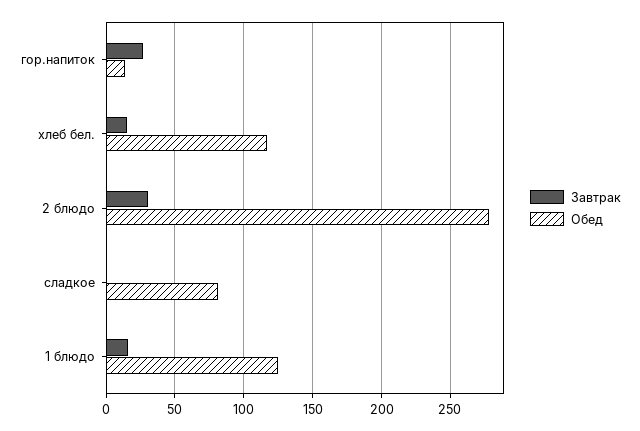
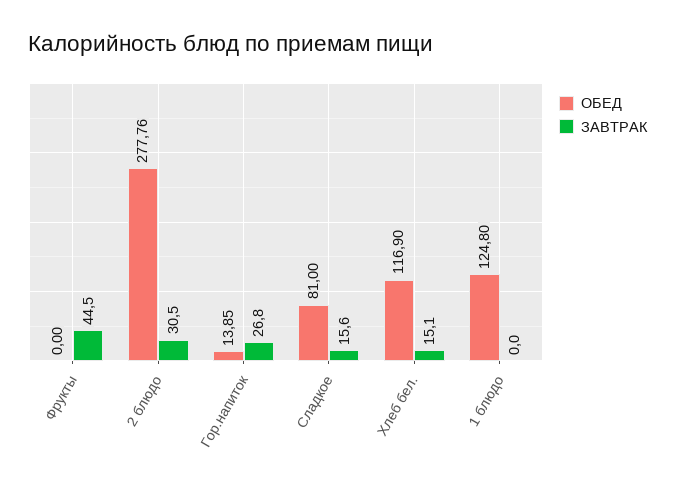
Завтрак, сладкое: 0 -> 15.6
Завтрак, 1 блюдо: 15 -> 0
Обед, Фрукты: none -> 0
Завтрак, Фрукты: none -> 44.5

